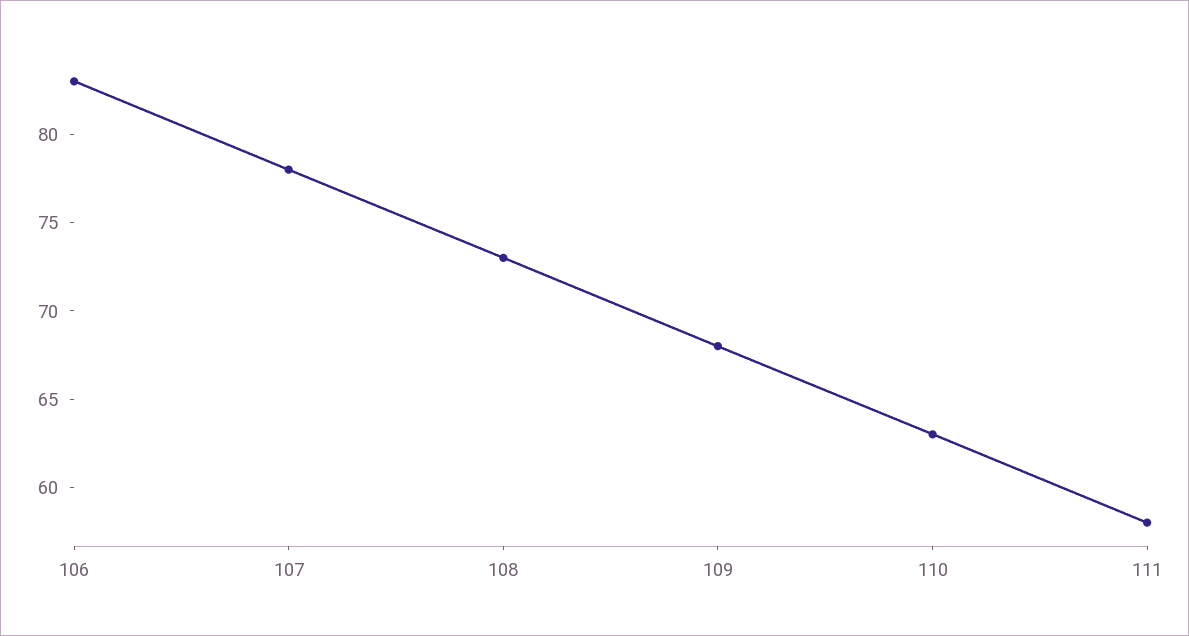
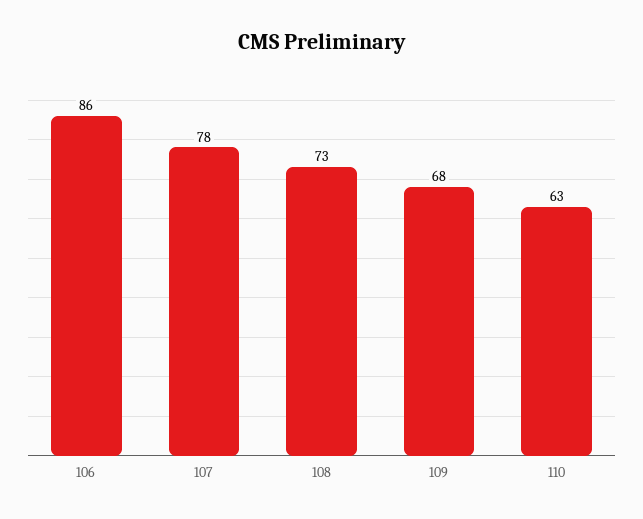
106: 83 -> 86
111: 58 -> none

